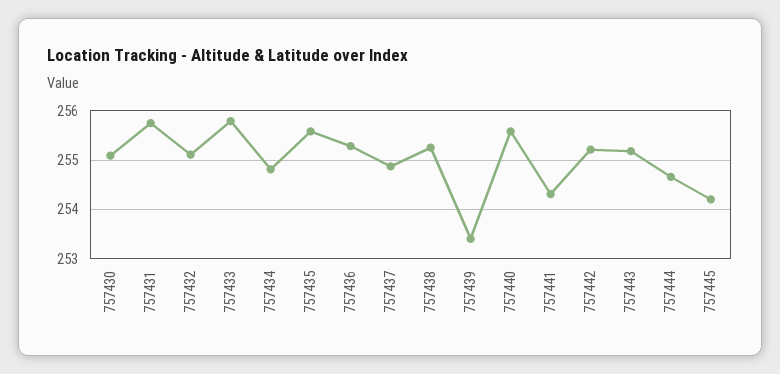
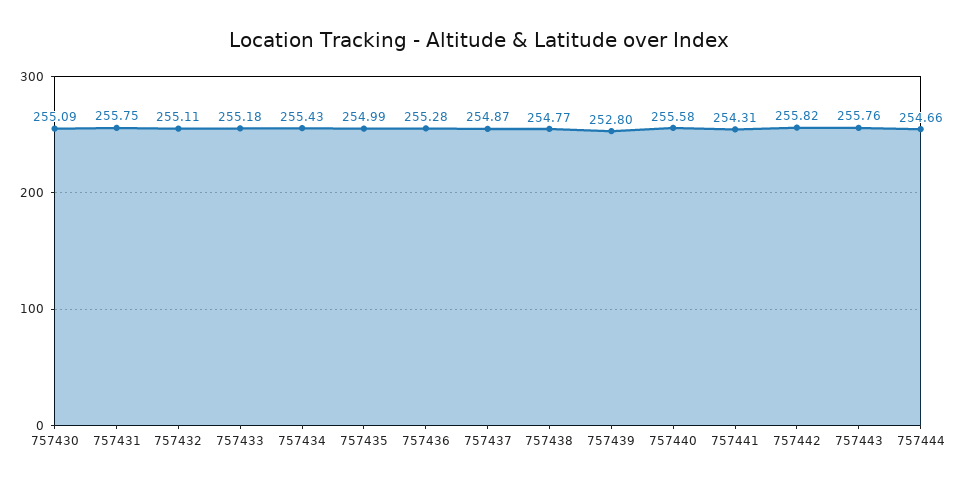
757433: 255.8 -> 255.18
757434: 254.8 -> 255.43
757435: 255.6 -> 254.99
757438: 255.2 -> 254.77
757439: 253.4 -> 252.8
757442: 255.2 -> 255.82
757443: 255.2 -> 255.76
757445: 254.2 -> none

